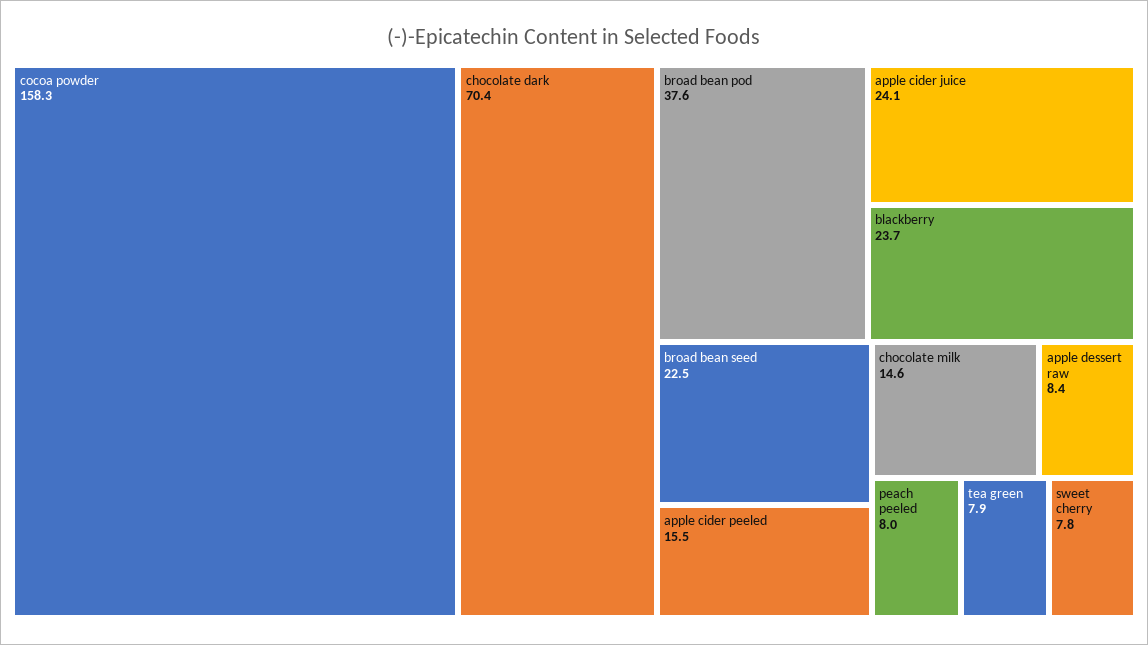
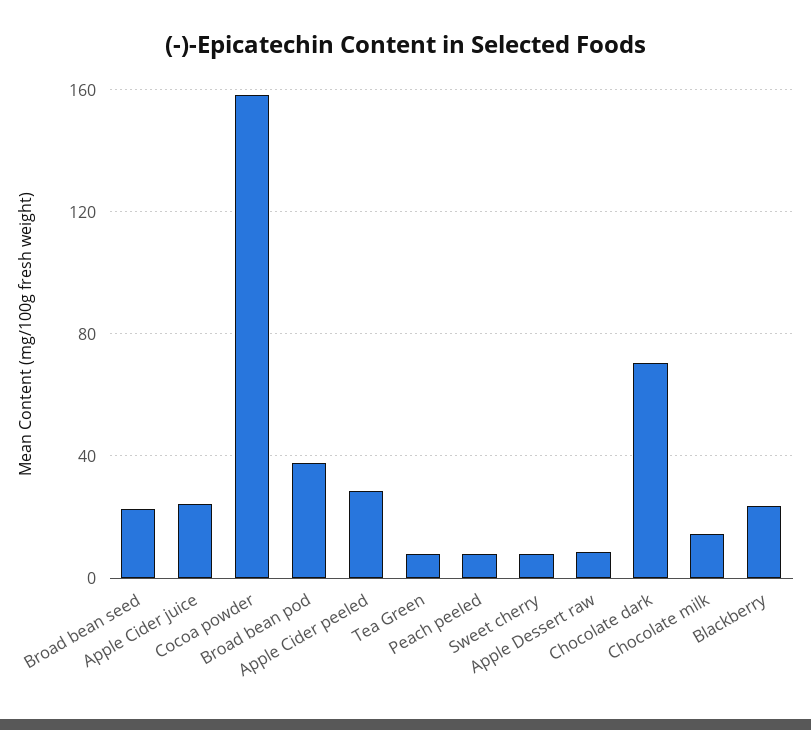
apple cider peeled: 15.5 -> 30

